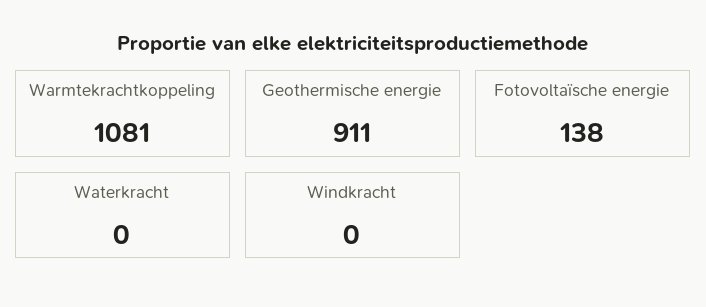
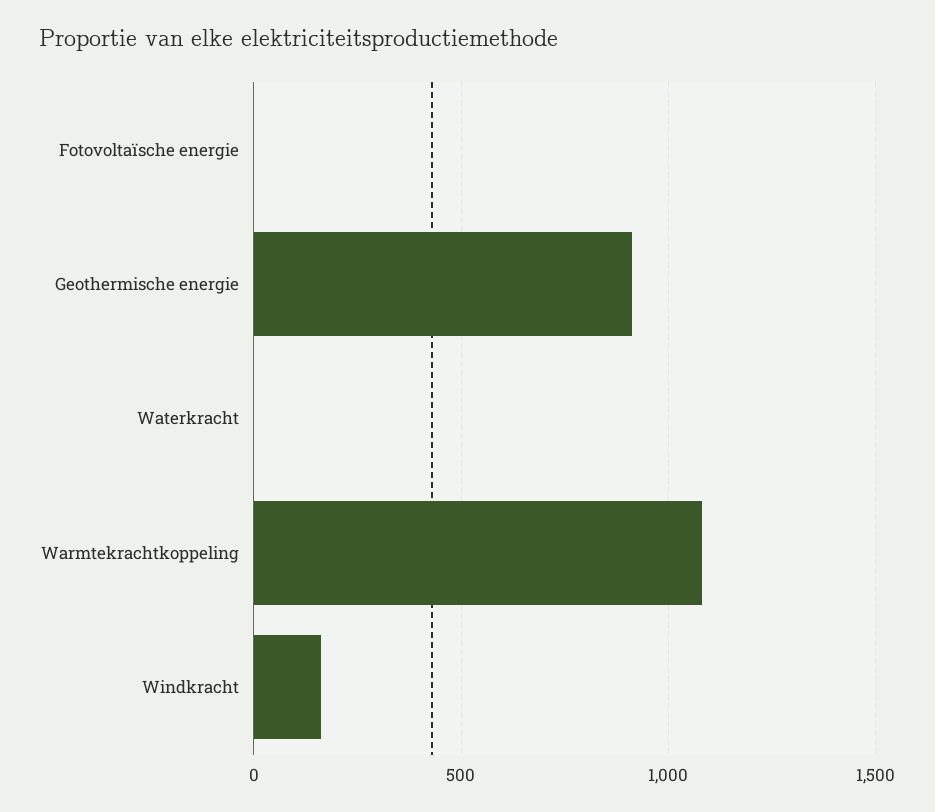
Fotovoltaïsche energie: 138 -> 0
Windkracht: 0 -> 150

